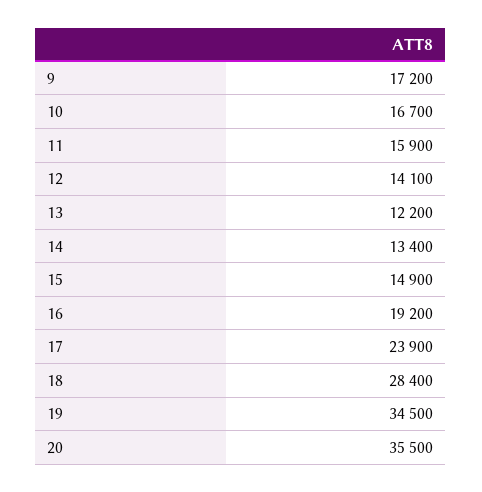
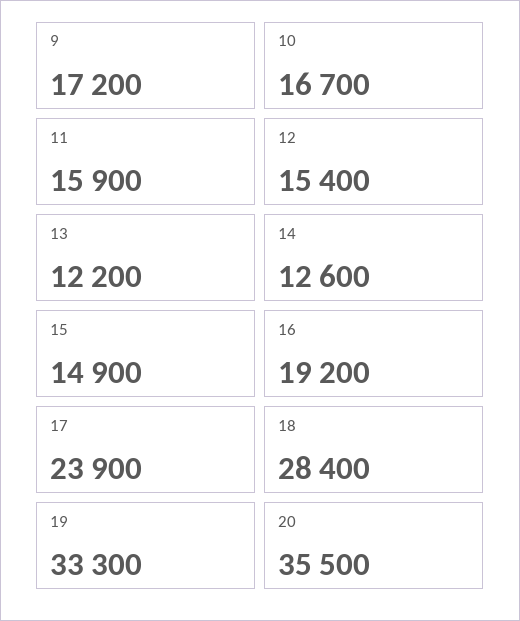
12: 14100 -> 15400
14: 13400 -> 12600
19: 34500 -> 33300

